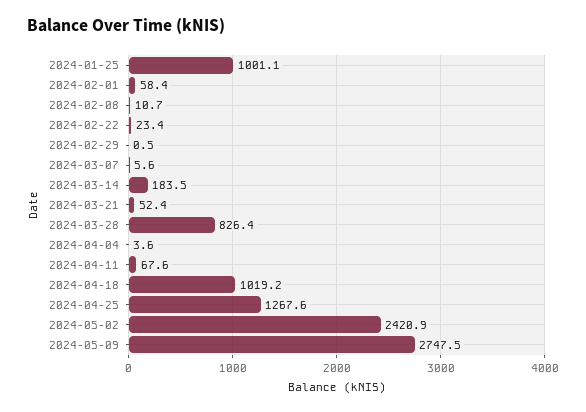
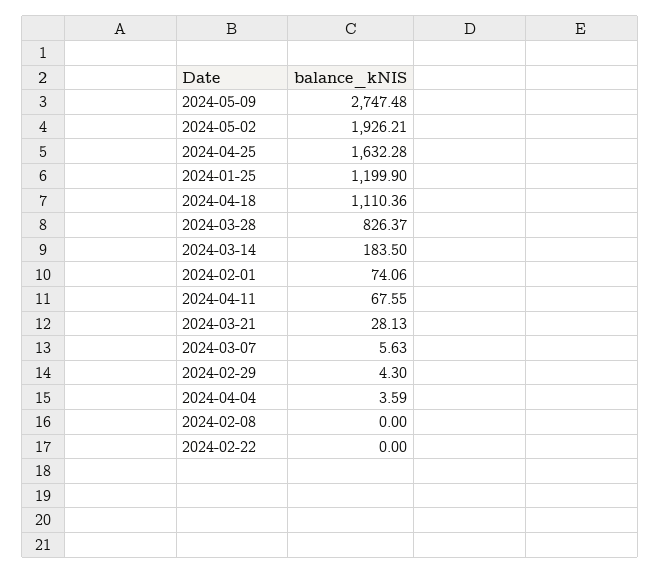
2024-01-25: 1001.1 -> 1199.9
2024-02-01: 58.4 -> 74.06
2024-02-08: 10.7 -> 0
2024-02-22: 23.4 -> 0
2024-02-29: 0.5 -> 4.3
2024-03-21: 52.4 -> 28.13
2024-04-18: 1019.2 -> 1110.36
2024-04-25: 1267.6 -> 1632.28
2024-05-02: 2420.9 -> 1926.21

